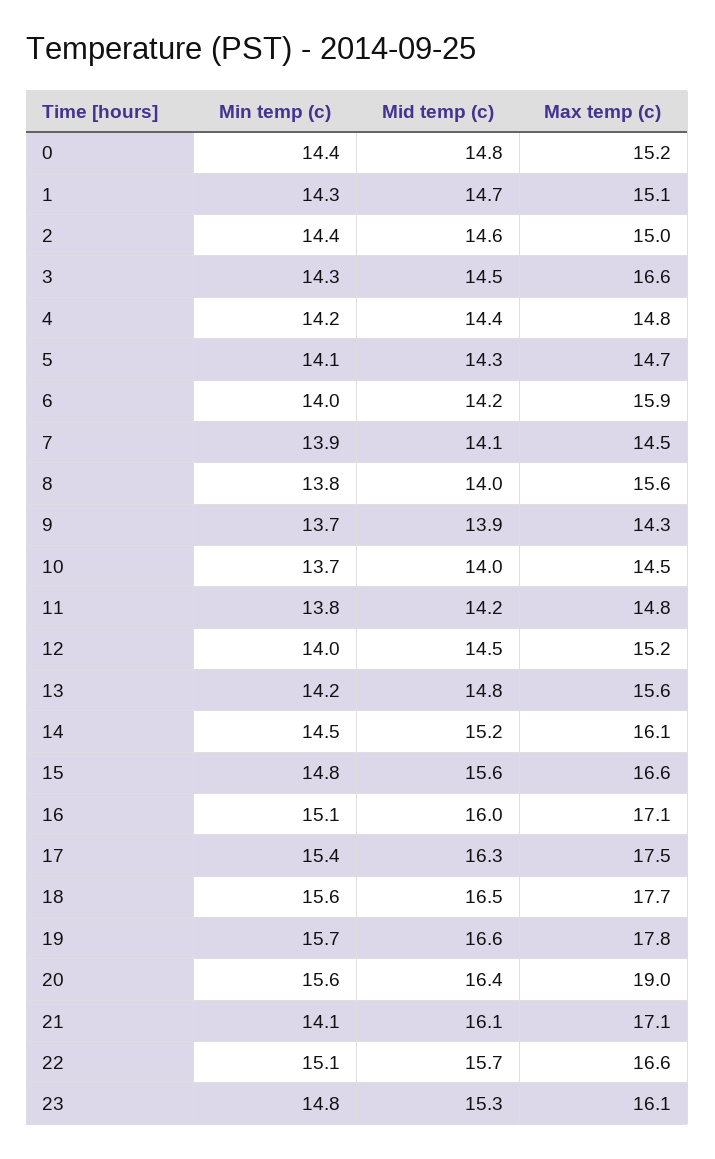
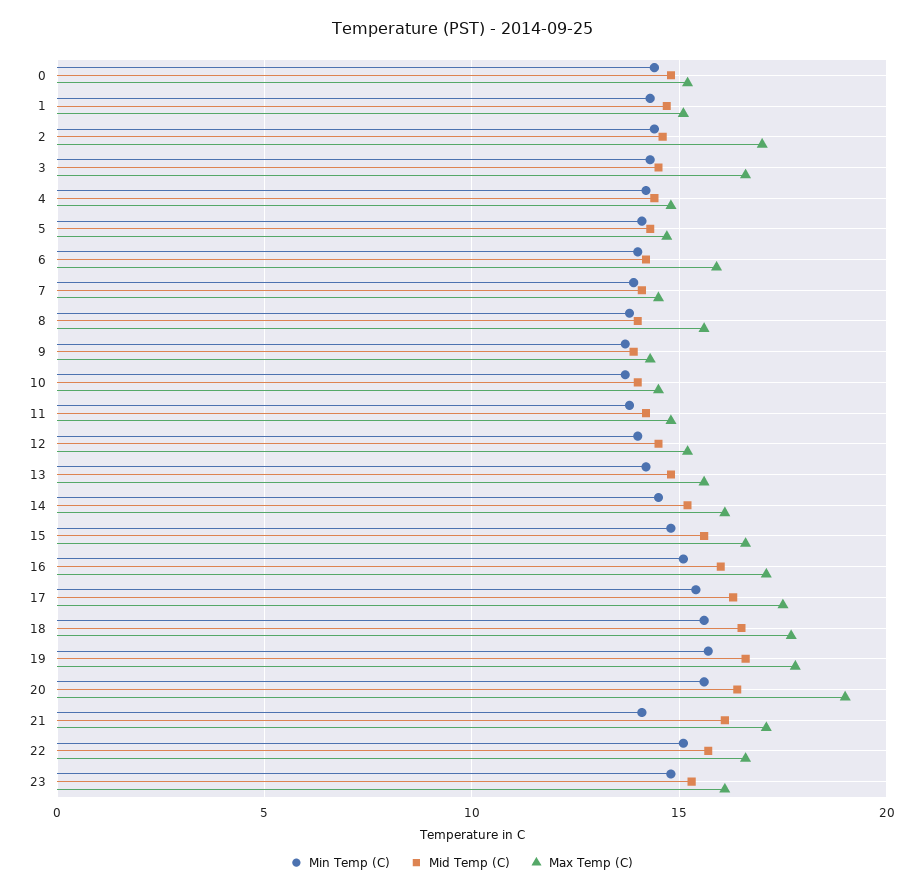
Max temp (c), 2: 15 -> 17

